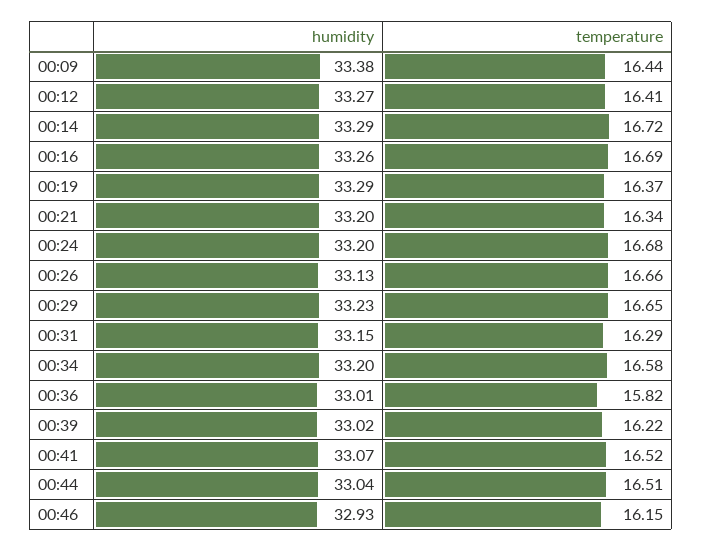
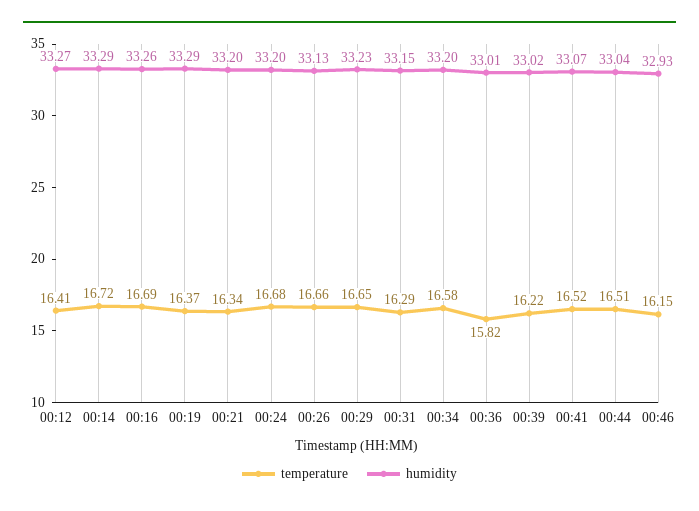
humidity, 00:09: 33.38 -> none
temperature, 00:09: 16.44 -> none

